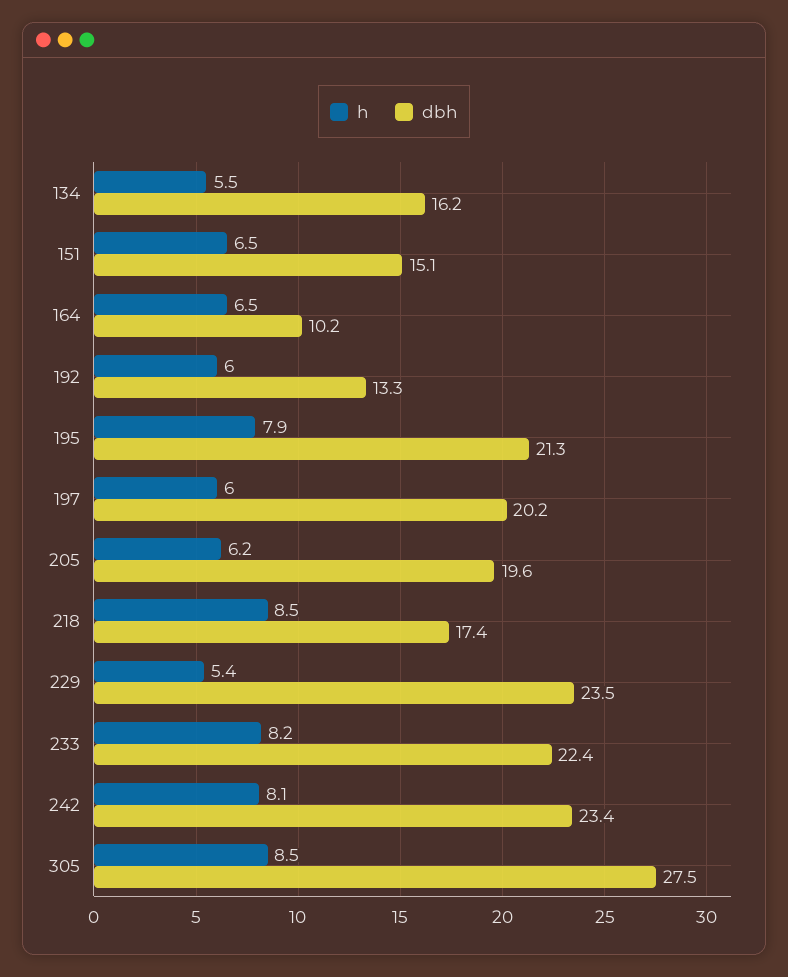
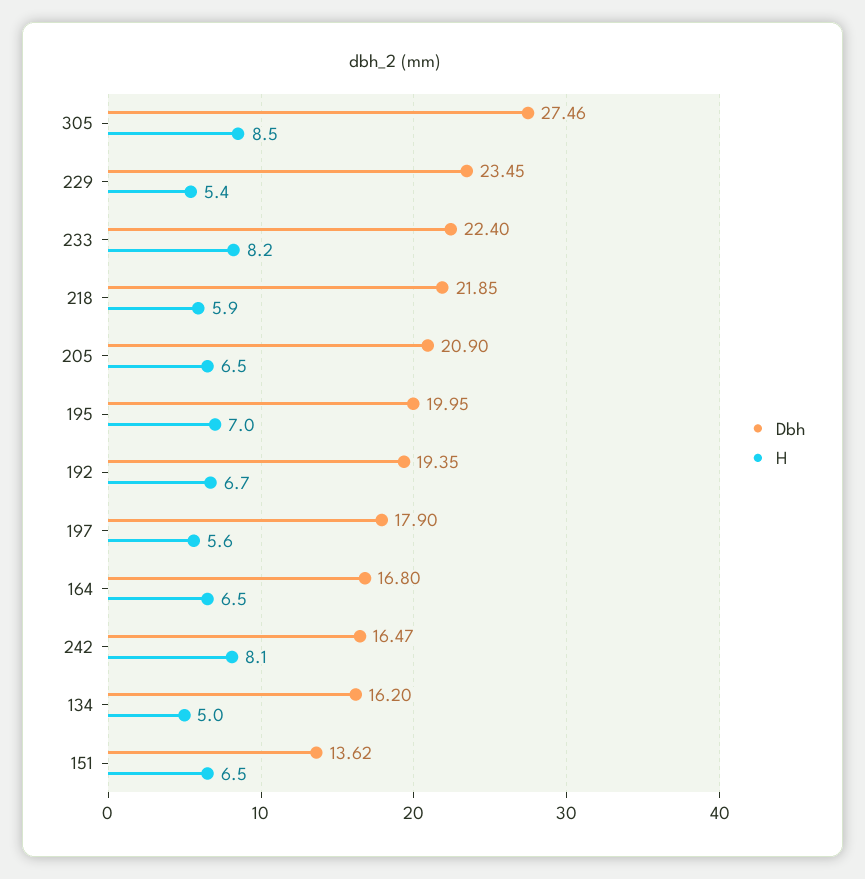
h, 134: 5.5 -> 5
dbh, 151: 15.1 -> 13.62
dbh, 164: 10.2 -> 16.8
h, 192: 6 -> 6.7
dbh, 192: 13.3 -> 19.35
h, 195: 7.9 -> 7
dbh, 195: 21.3 -> 19.95
h, 197: 6 -> 5.6
dbh, 197: 20.2 -> 17.9
h, 205: 6.2 -> 6.5
dbh, 205: 19.6 -> 20.9
h, 218: 8.5 -> 5.9
dbh, 218: 17.4 -> 21.85
dbh, 242: 23.4 -> 16.47

